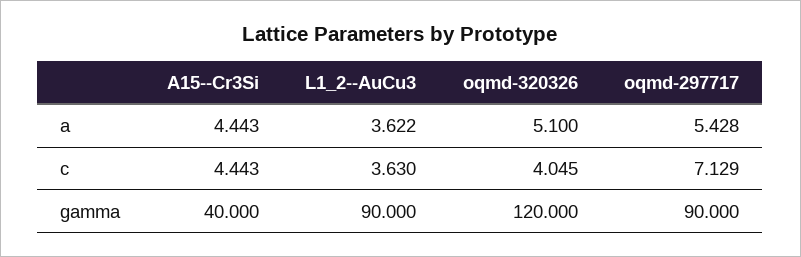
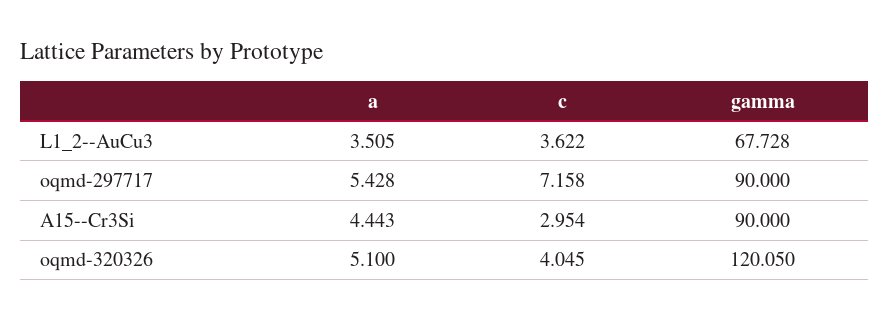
L1_2--AuCu3, a: 3.622 -> 3.505
A15--Cr3Si, c: 4.443 -> 2.954
L1_2--AuCu3, c: 3.63 -> 3.622
oqmd-297717, c: 7.129 -> 7.158
A15--Cr3Si, gamma: 40 -> 90
L1_2--AuCu3, gamma: 90 -> 67.728
oqmd-320326, gamma: 120 -> 120.05

